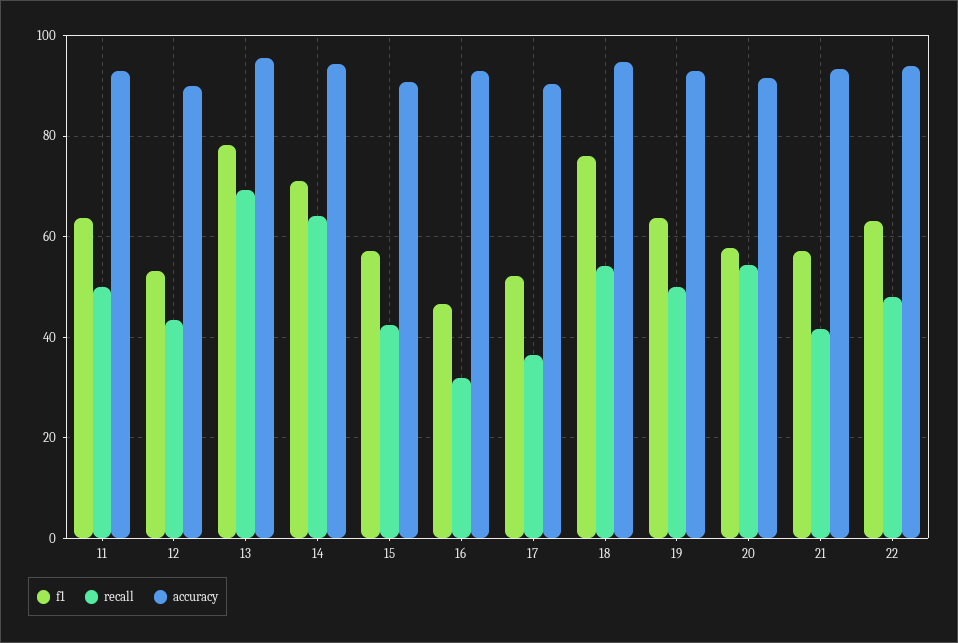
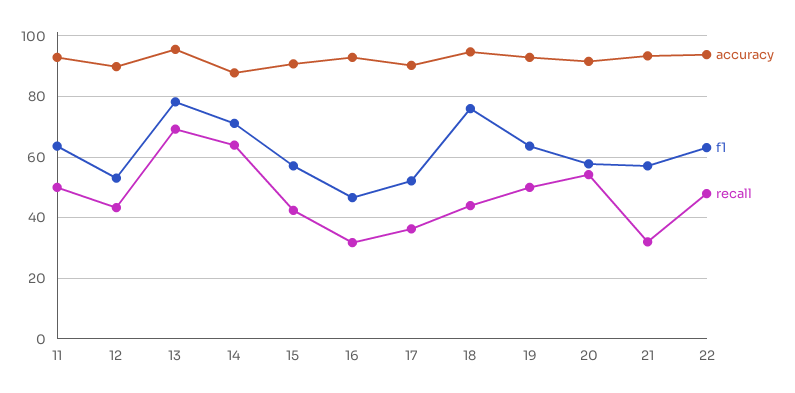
accuracy, 14: 94 -> 88
recall, 18: 54 -> 44
recall, 21: 42 -> 32

